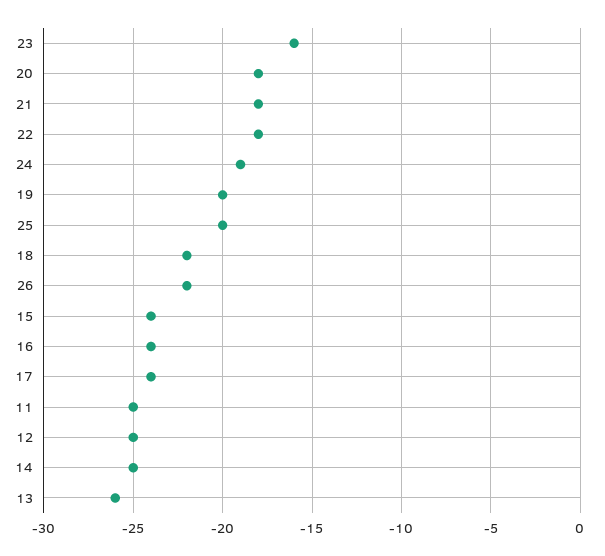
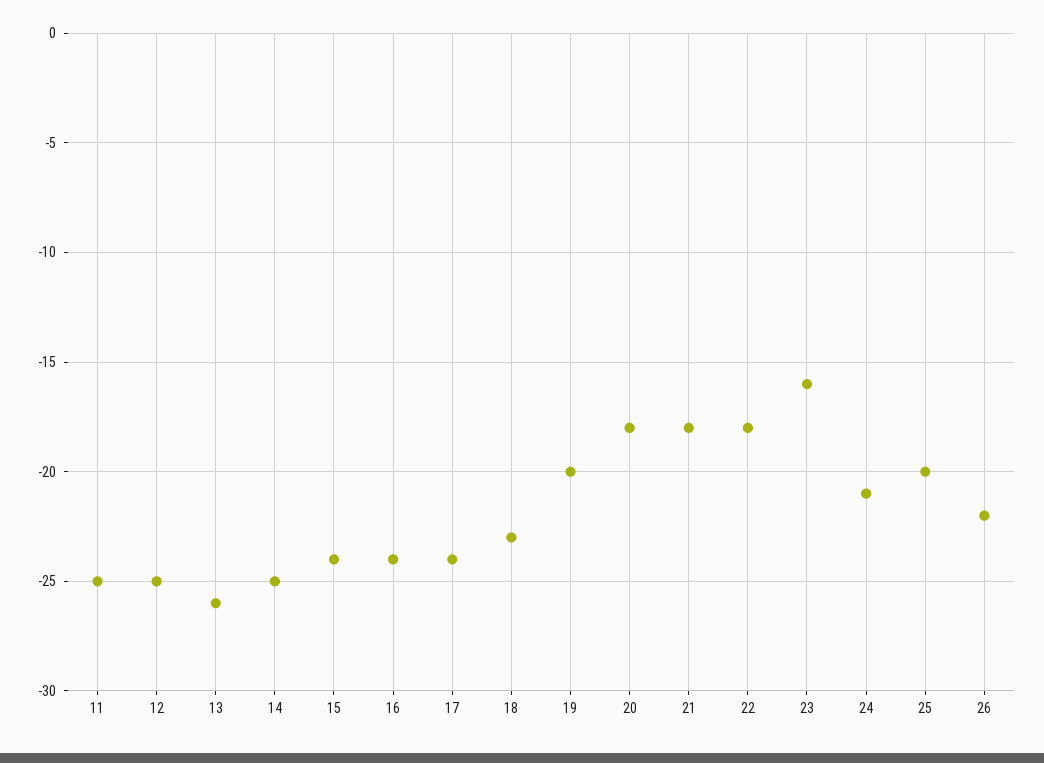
24: -19 -> -21
18: -22 -> -23

